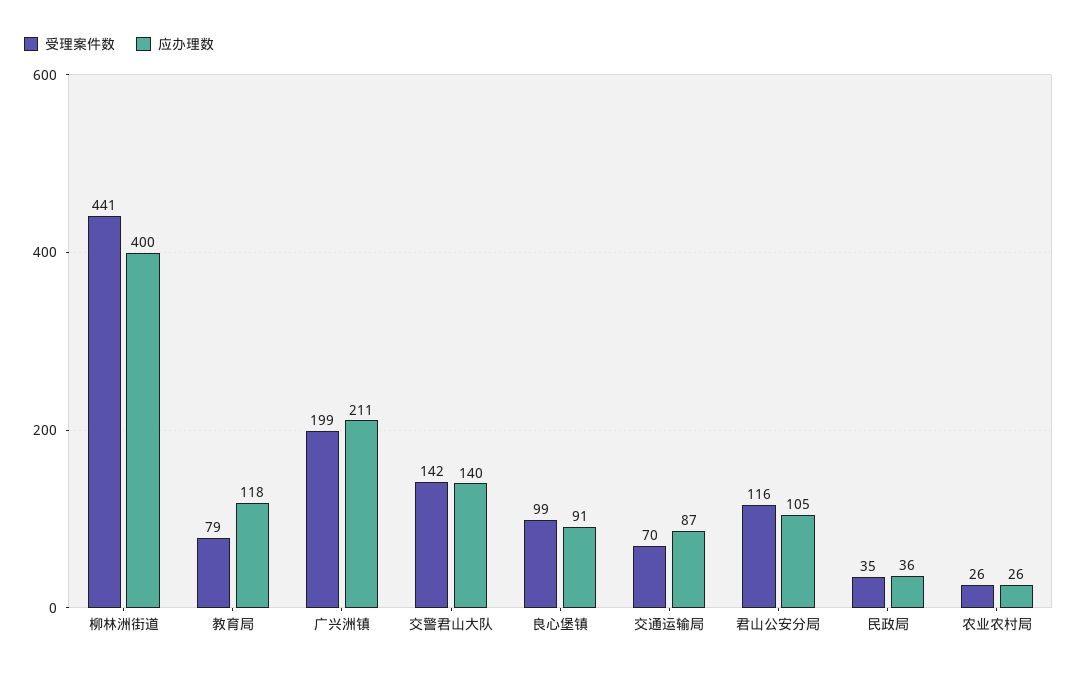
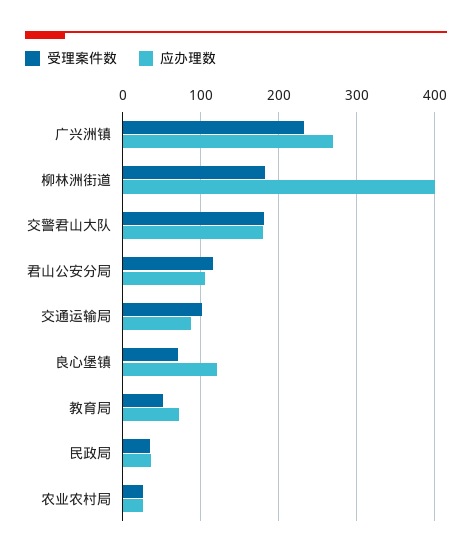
受理案件数, 柳林洲街道: 441 -> 180
受理案件数, 教育局: 79 -> 50
应办理数, 教育局: 118 -> 70
受理案件数, 广兴洲镇: 199 -> 230
应办理数, 广兴洲镇: 211 -> 270
受理案件数, 交警君山大队: 142 -> 180
应办理数, 交警君山大队: 140 -> 180
受理案件数, 良心堡镇: 99 -> 70
应办理数, 良心堡镇: 91 -> 120
受理案件数, 交通运输局: 70 -> 100

